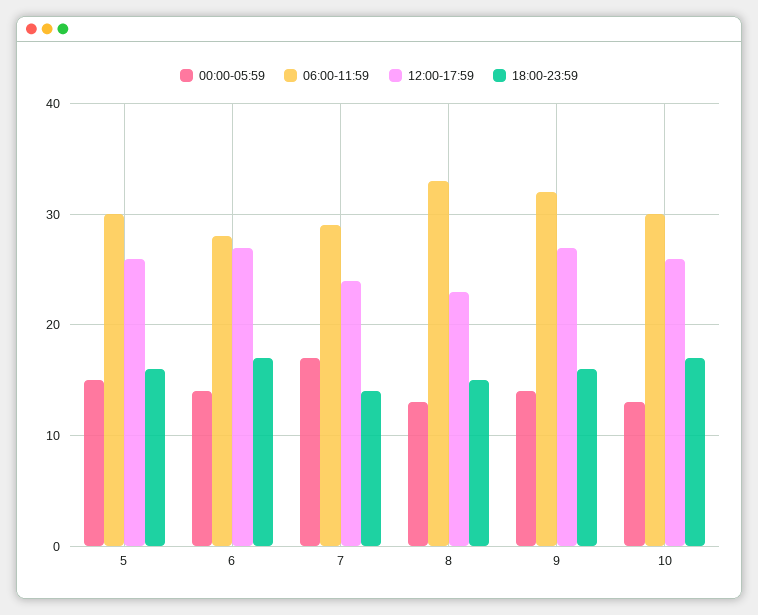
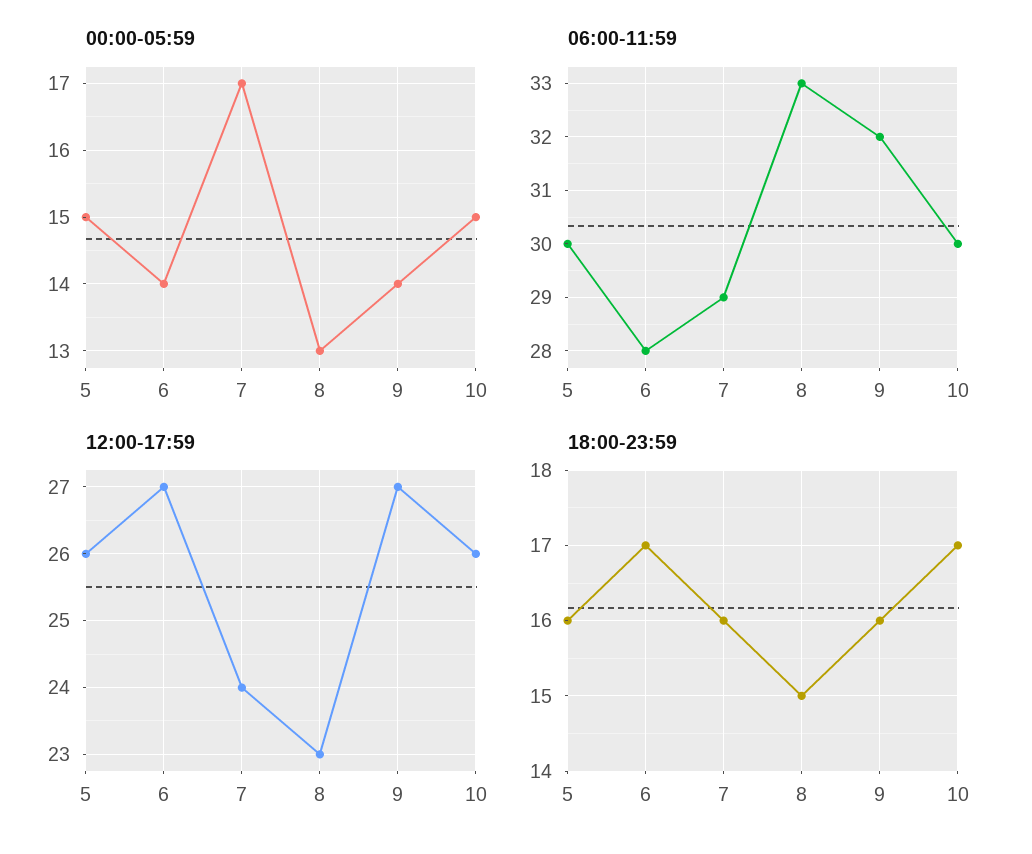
18:00-23:59, 7: 14 -> 16
00:00-05:59, 10: 13 -> 15

